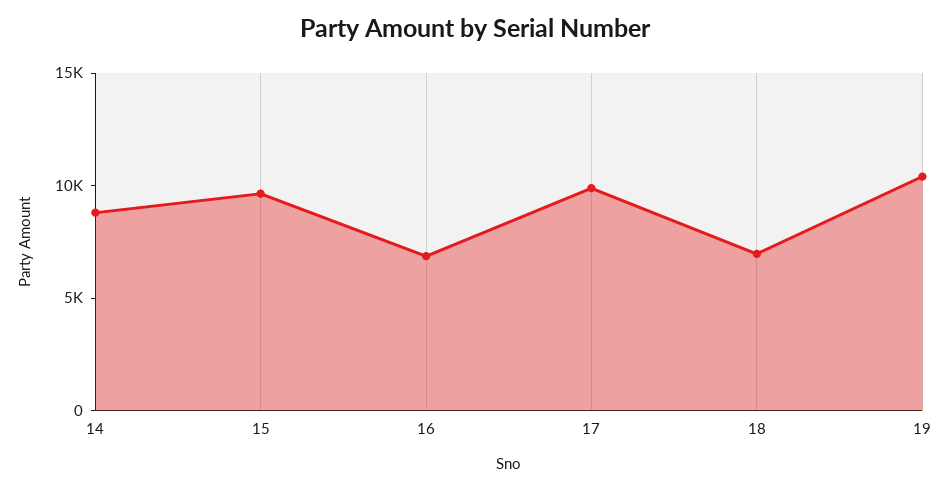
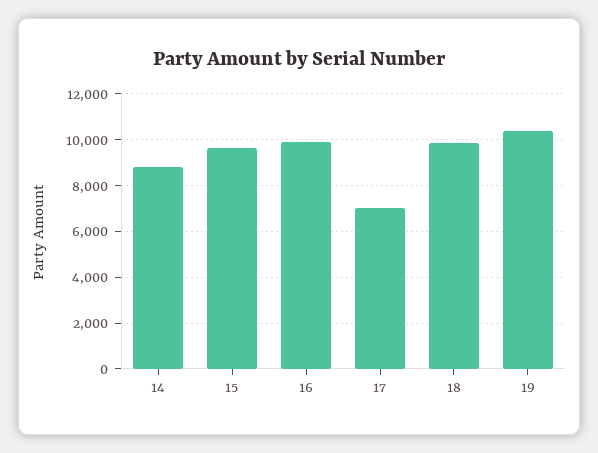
16: 7000 -> 10000
17: 10000 -> 7000
18: 7000 -> 10000

